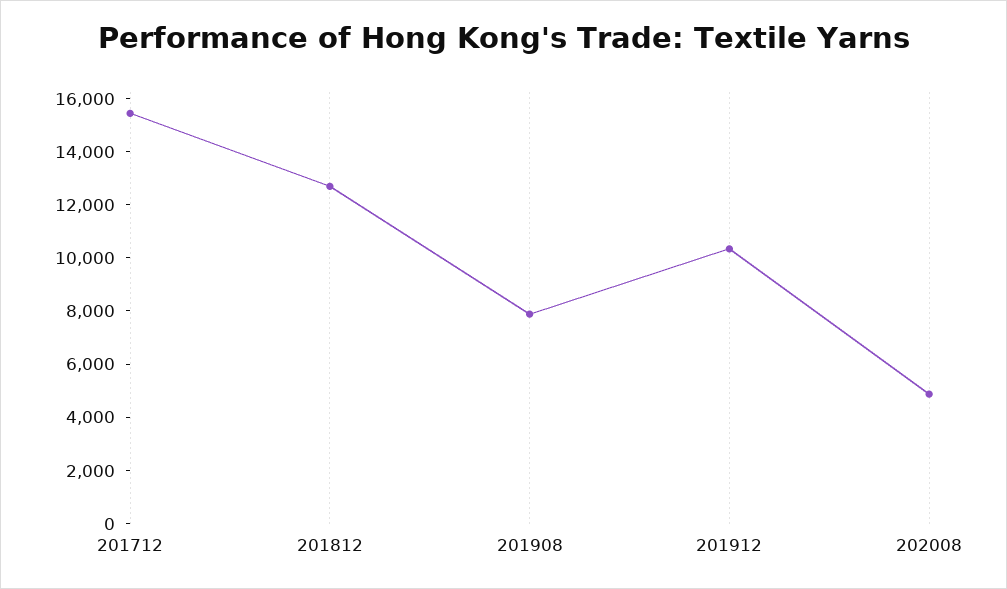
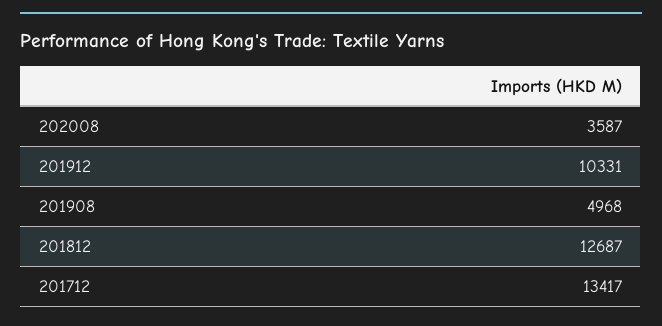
201712: 15500 -> 13417
201908: 8000 -> 4968
202008: 5000 -> 3587

